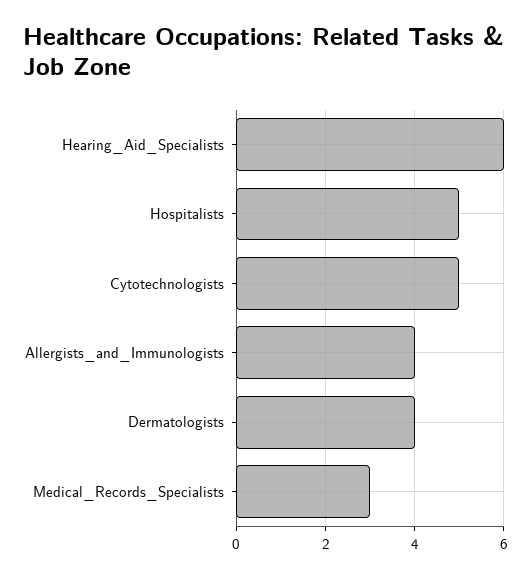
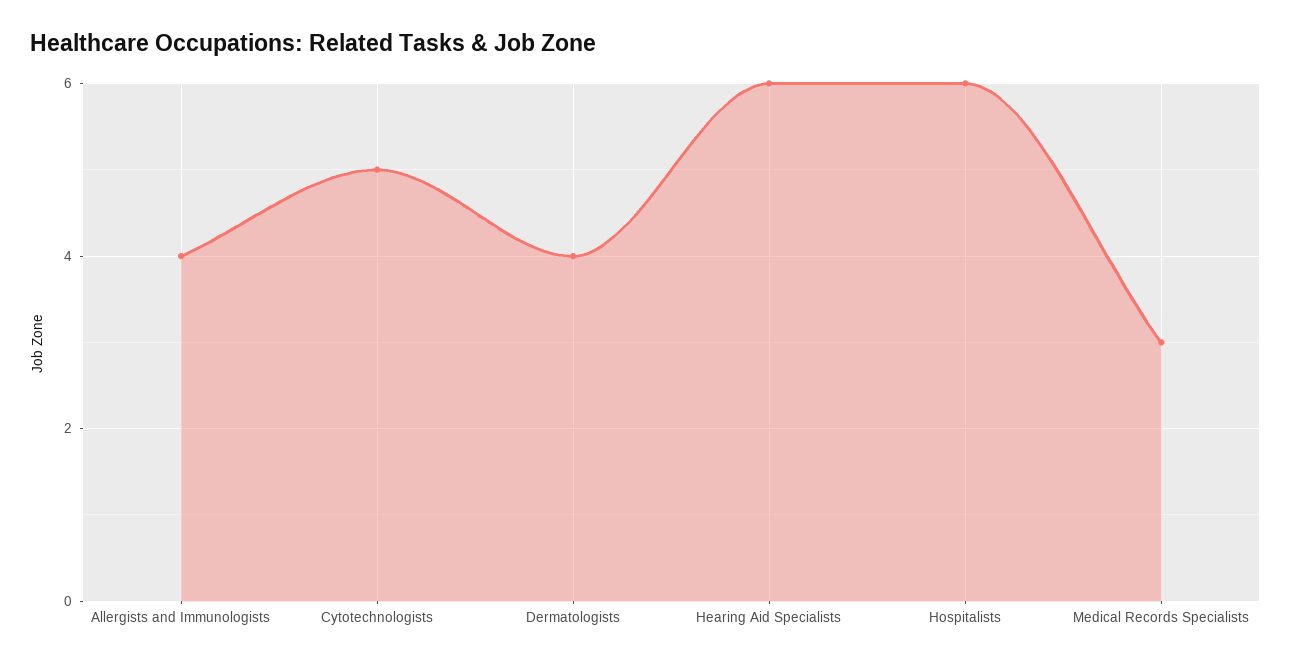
Hospitalists: 5 -> 6

